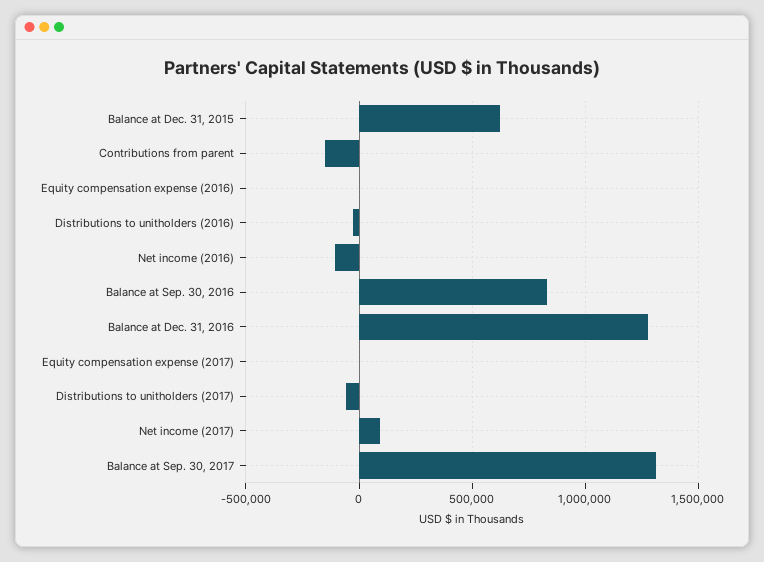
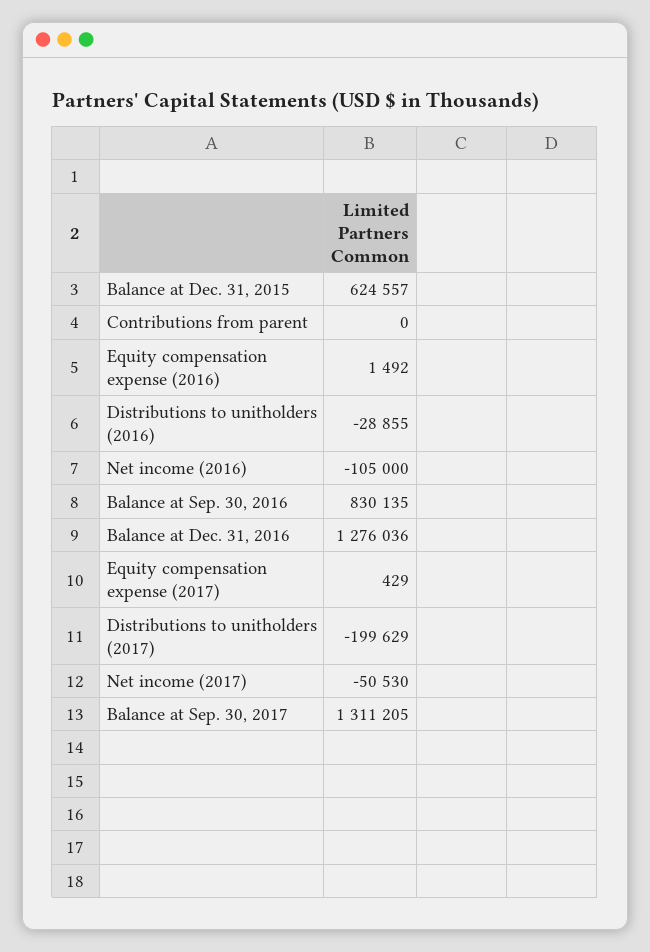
Contributions from parent: -150000 -> 0
Distributions to unitholders (2017): -50000 -> -199629
Net income (2017): 100000 -> -50530

